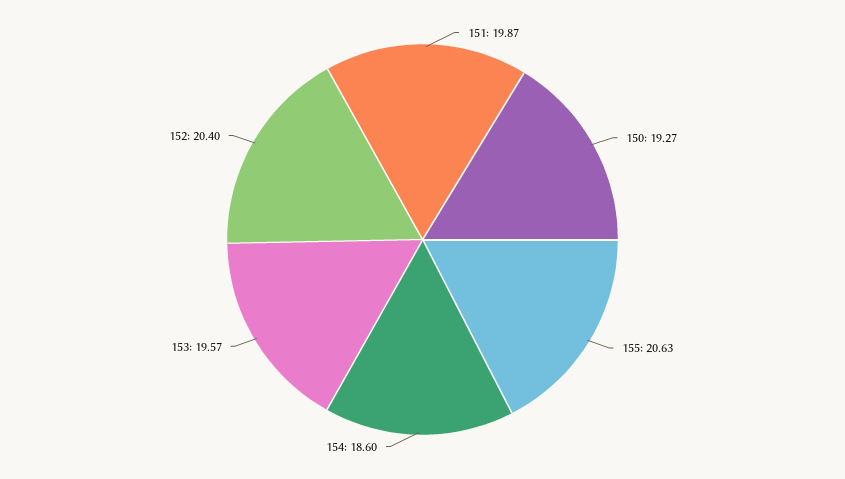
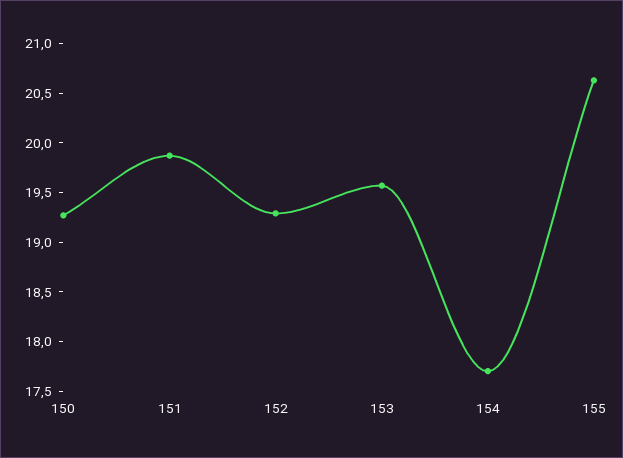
154: 18.6 -> 17.7
152: 20.4 -> 19.3

